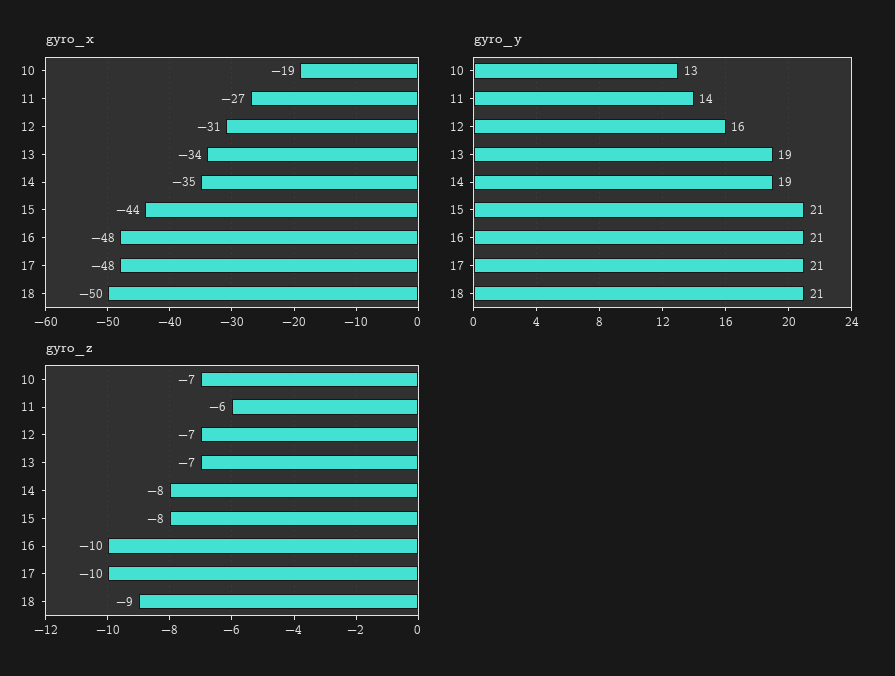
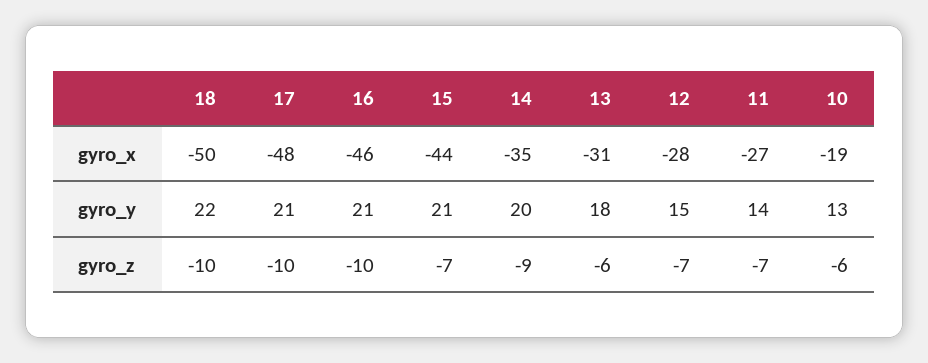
gyro_x, 12: -31 -> -28
gyro_x, 13: -34 -> -31
gyro_x, 16: -48 -> -46
gyro_y, 12: 16 -> 15
gyro_y, 13: 19 -> 18
gyro_y, 14: 19 -> 20
gyro_y, 18: 21 -> 22
gyro_z, 10: -7 -> -6
gyro_z, 11: -6 -> -7
gyro_z, 13: -7 -> -6
gyro_z, 14: -8 -> -9
gyro_z, 15: -8 -> -7
gyro_z, 18: -9 -> -10

